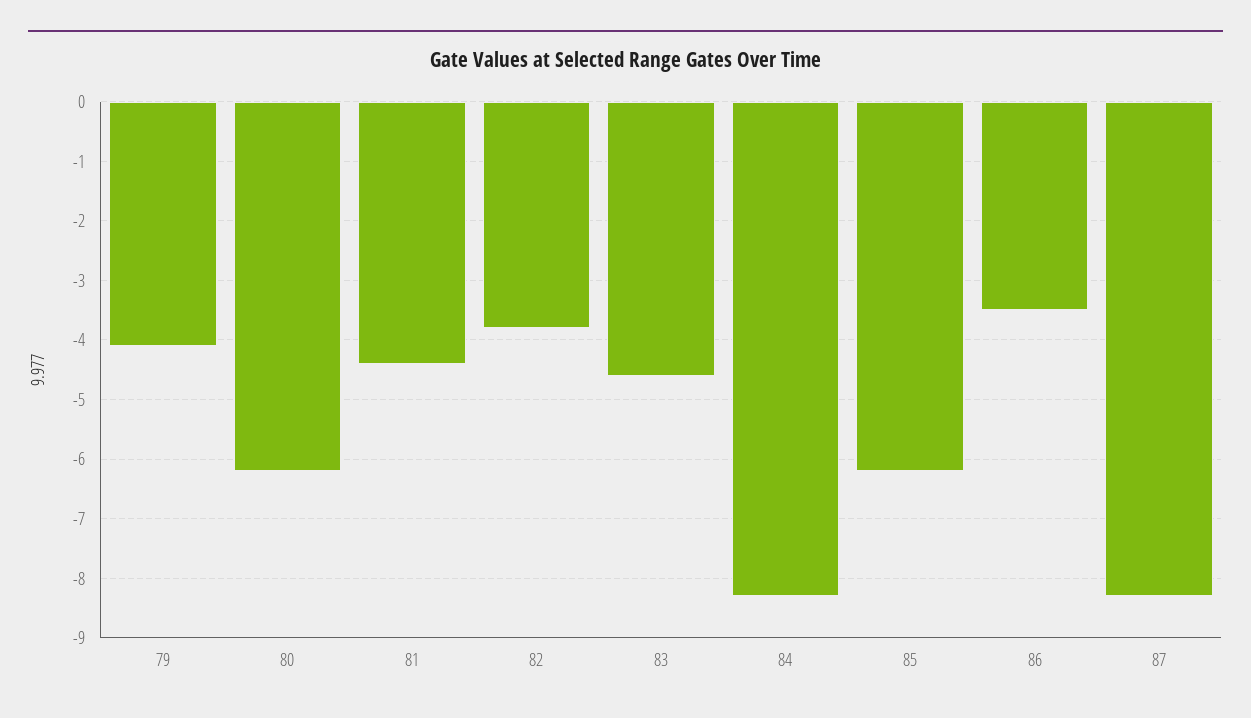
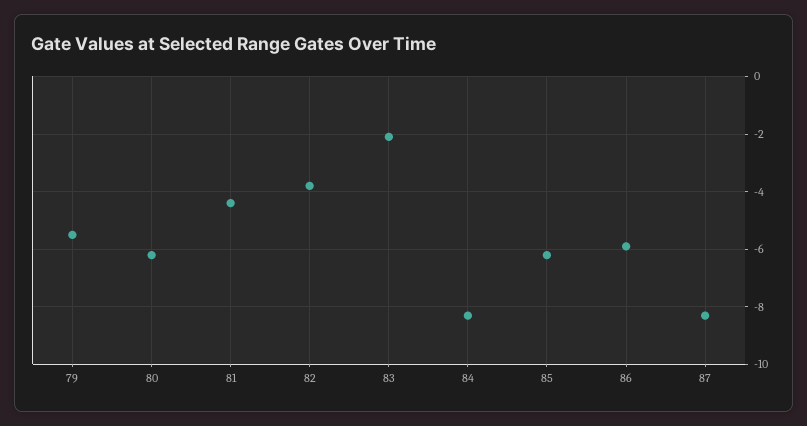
79: -4 -> -5.5
83: -4.5 -> -2
86: -3.5 -> -6

